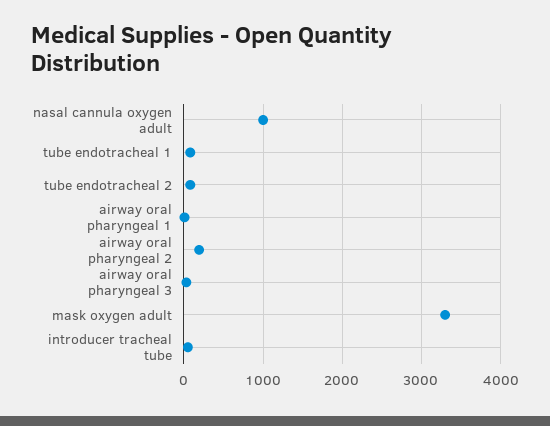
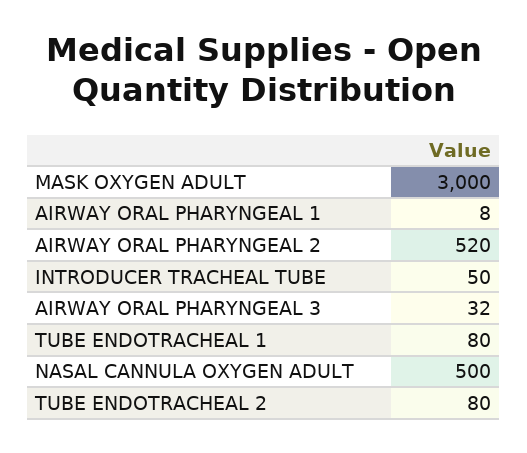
nasal cannula oxygen adult: 1000 -> 500
airway oral pharyngeal 2: 200 -> 520
mask oxygen adult: 3300 -> 3000

